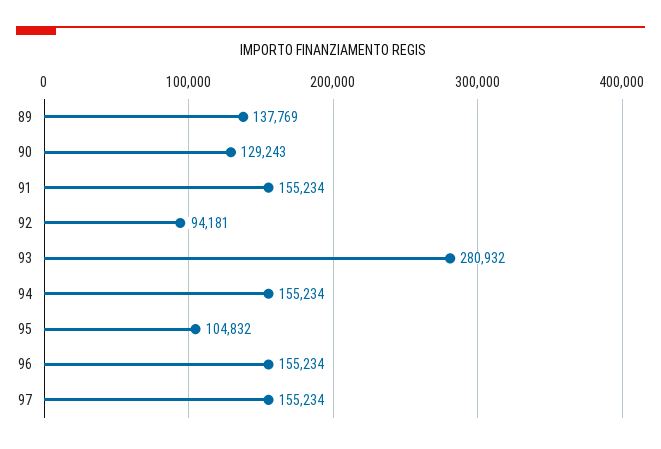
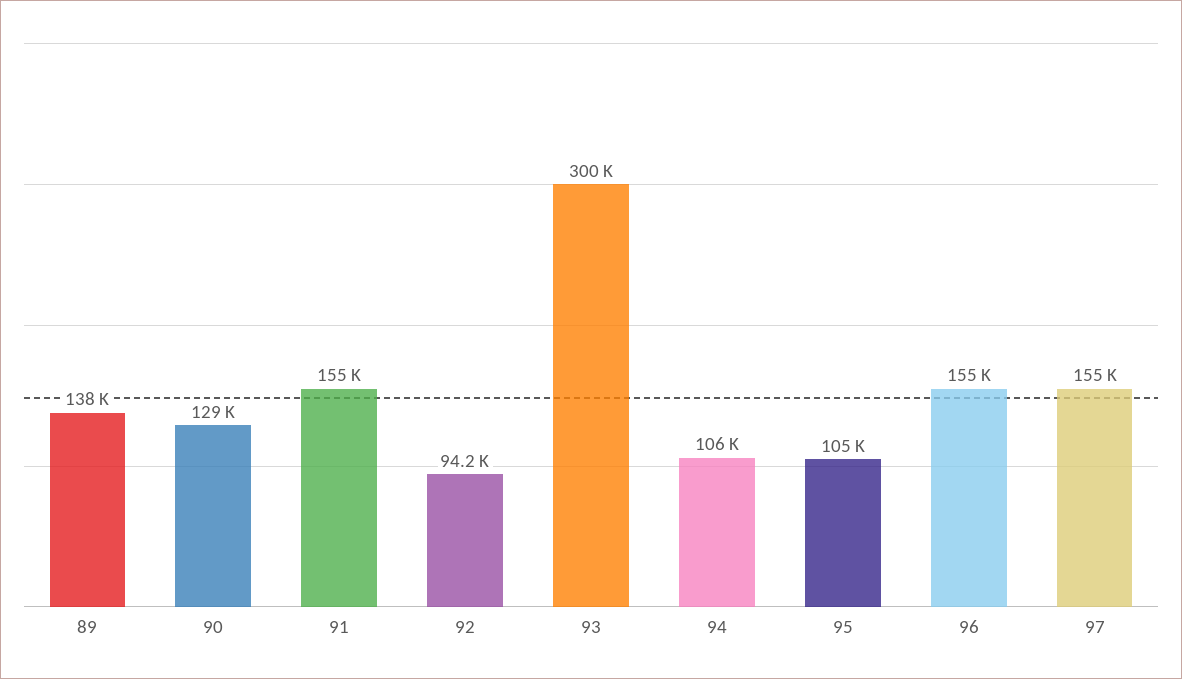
93: 280932 -> 300000
94: 155234 -> 106000

